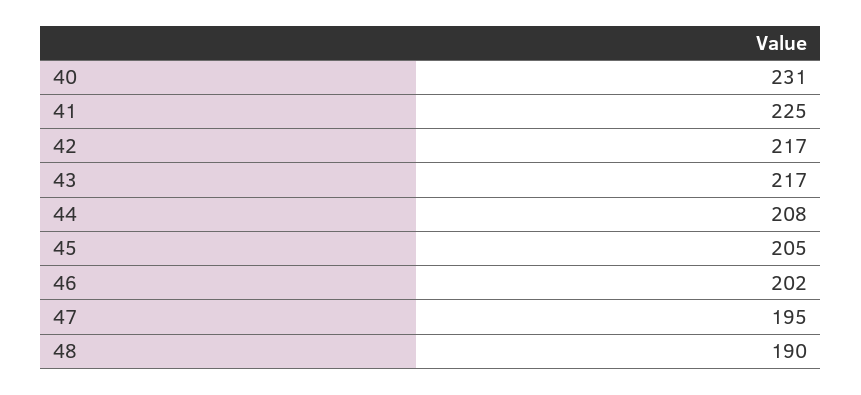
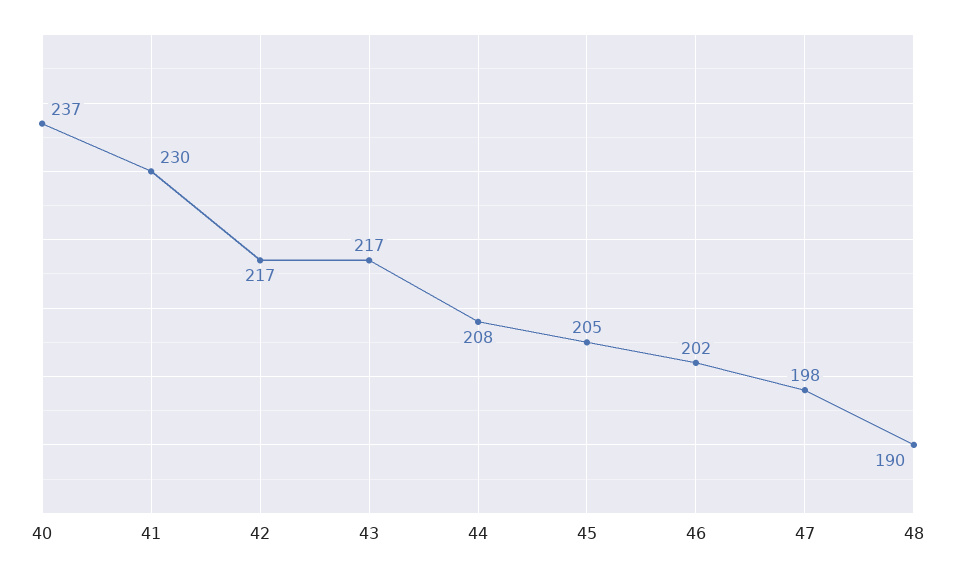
40: 231 -> 237
41: 225 -> 230
47: 195 -> 198

